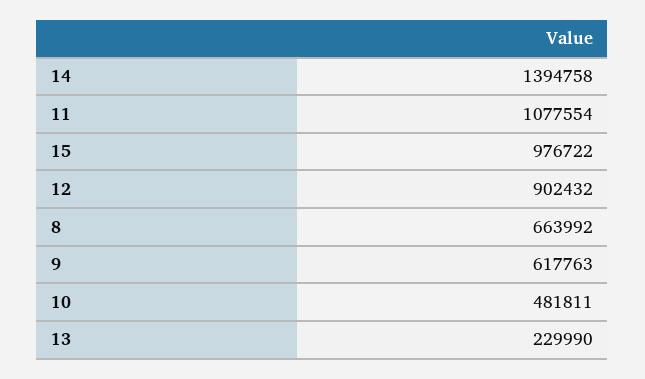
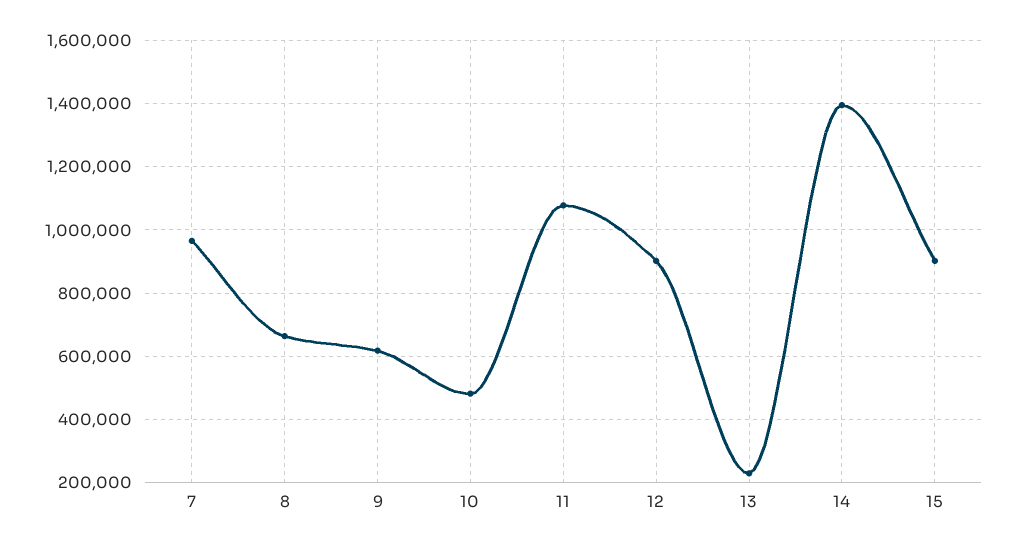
15: 976722 -> 900000
7: none -> 960000

